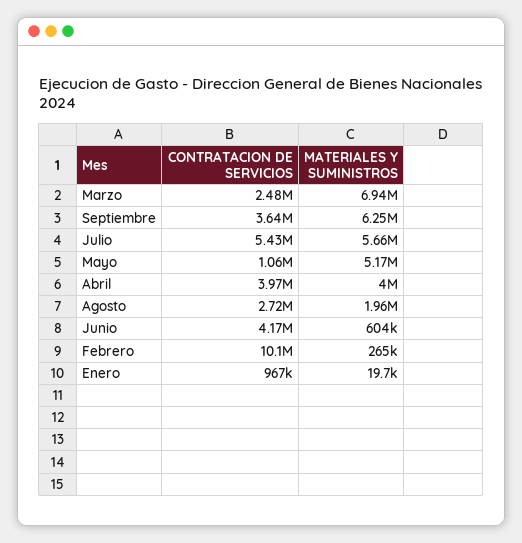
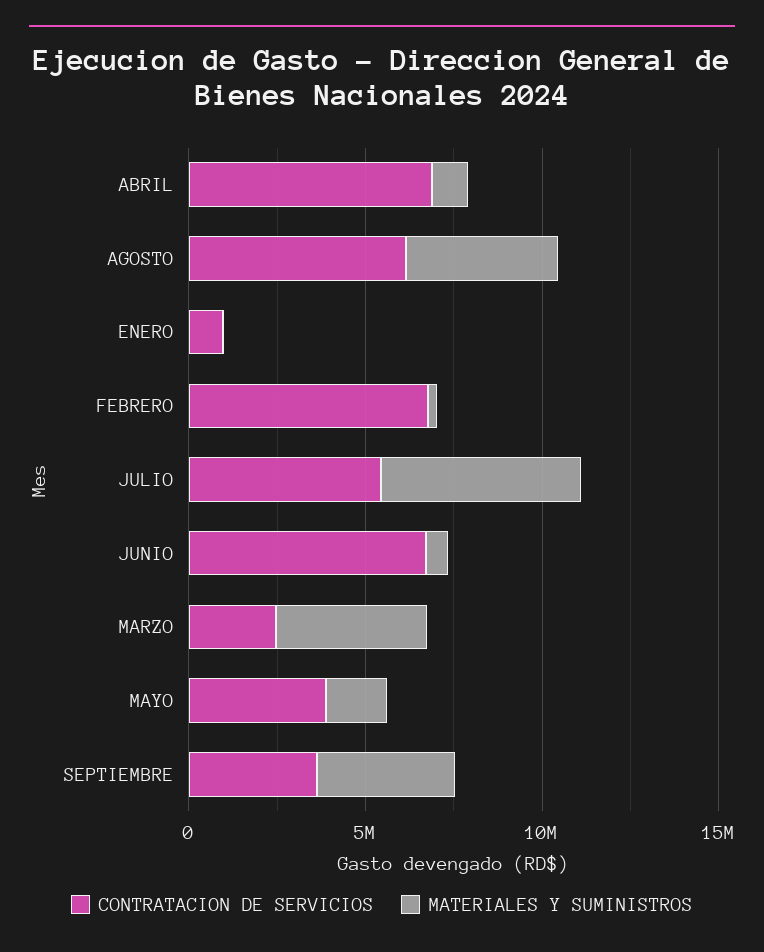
MATERIALES Y SUMINISTROS, Marzo: 6940000 -> 4000000
MATERIALES Y SUMINISTROS, Septiembre: 6250000 -> 4000000
CONTRATACION DE SERVICIOS, Mayo: 1060000 -> 4000000
MATERIALES Y SUMINISTROS, Mayo: 5170000 -> 2000000
CONTRATACION DE SERVICIOS, Abril: 3970000 -> 7000000
MATERIALES Y SUMINISTROS, Abril: 4000000 -> 1000000
CONTRATACION DE SERVICIOS, Agosto: 2720000 -> 6000000
MATERIALES Y SUMINISTROS, Agosto: 1960000 -> 4000000
CONTRATACION DE SERVICIOS, Junio: 4170000 -> 7000000
CONTRATACION DE SERVICIOS, Febrero: 10100000 -> 7000000

